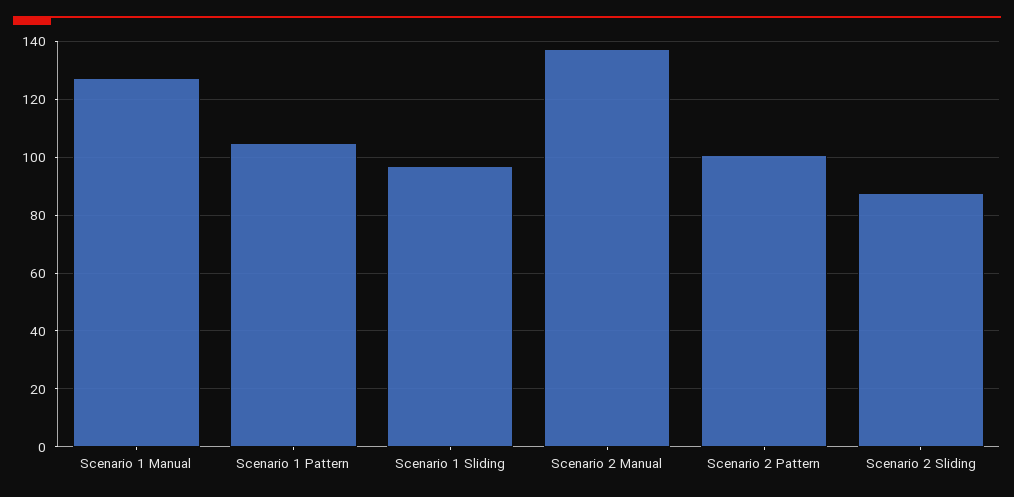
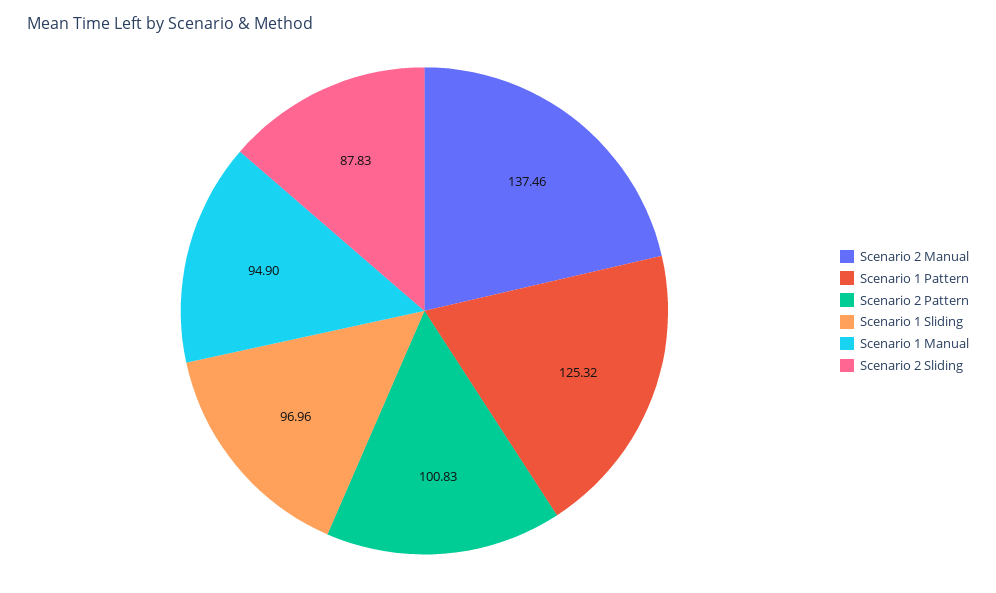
Scenario 1 Manual: 127.5 -> 94.9
Scenario 1 Pattern: 105 -> 125.32

